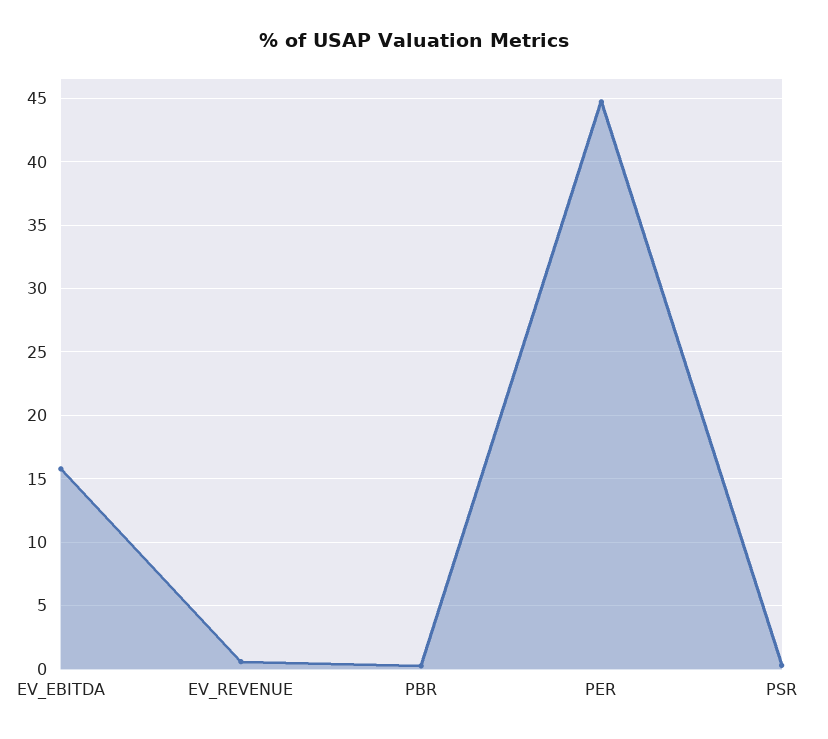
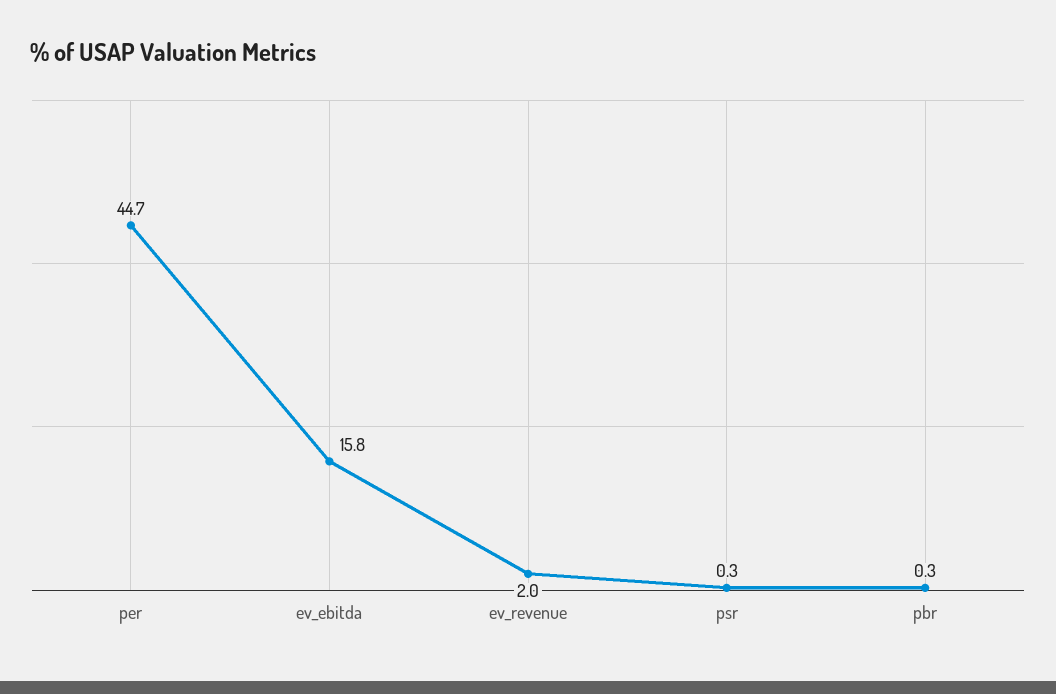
EV_REVENUE: 0.5 -> 2

